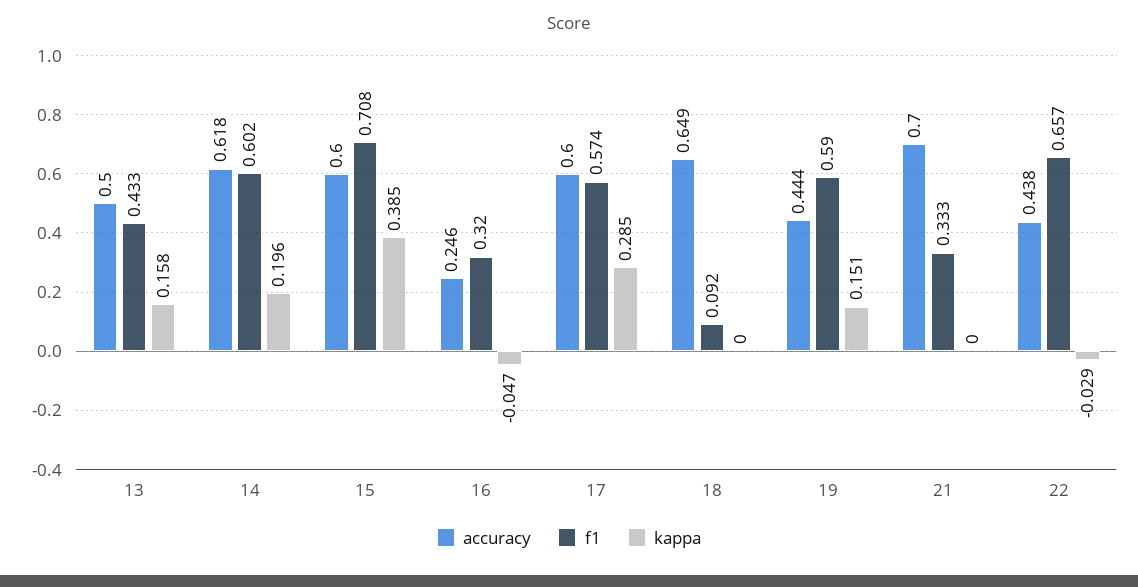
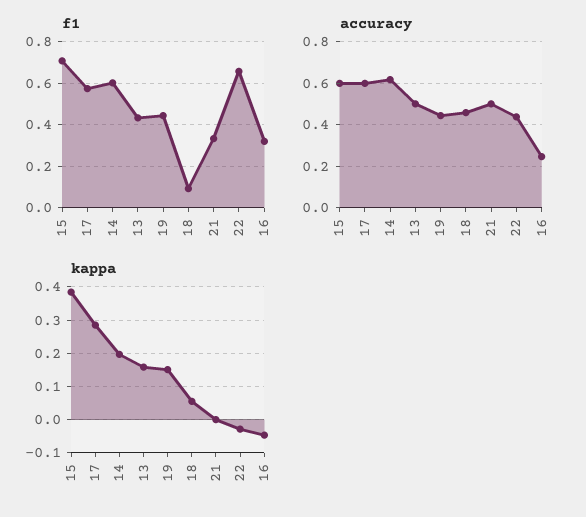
accuracy, 18: 0.649 -> 0.45
kappa, 18: 0 -> 0.06
f1, 19: 0.59 -> 0.45
accuracy, 21: 0.7 -> 0.5

